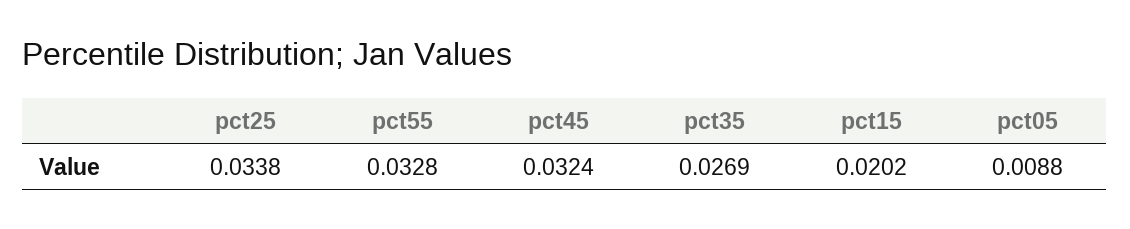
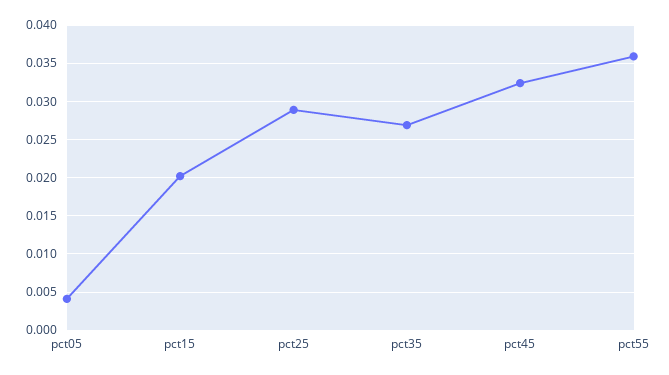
pct25: 0.0338 -> 0.029
pct55: 0.0328 -> 0.036
pct05: 0.0088 -> 0.004

